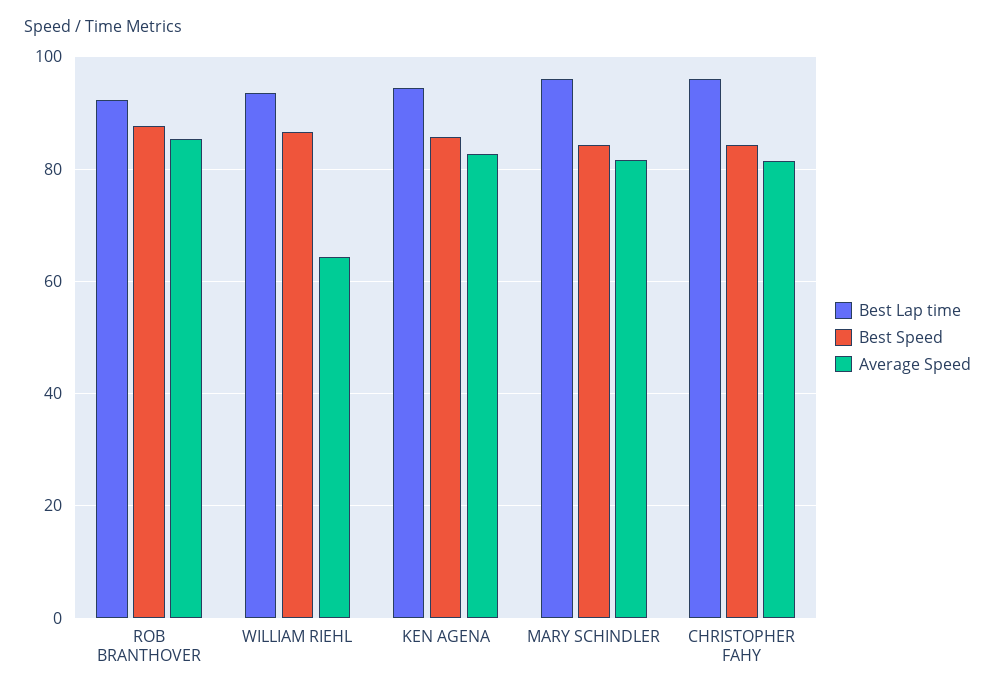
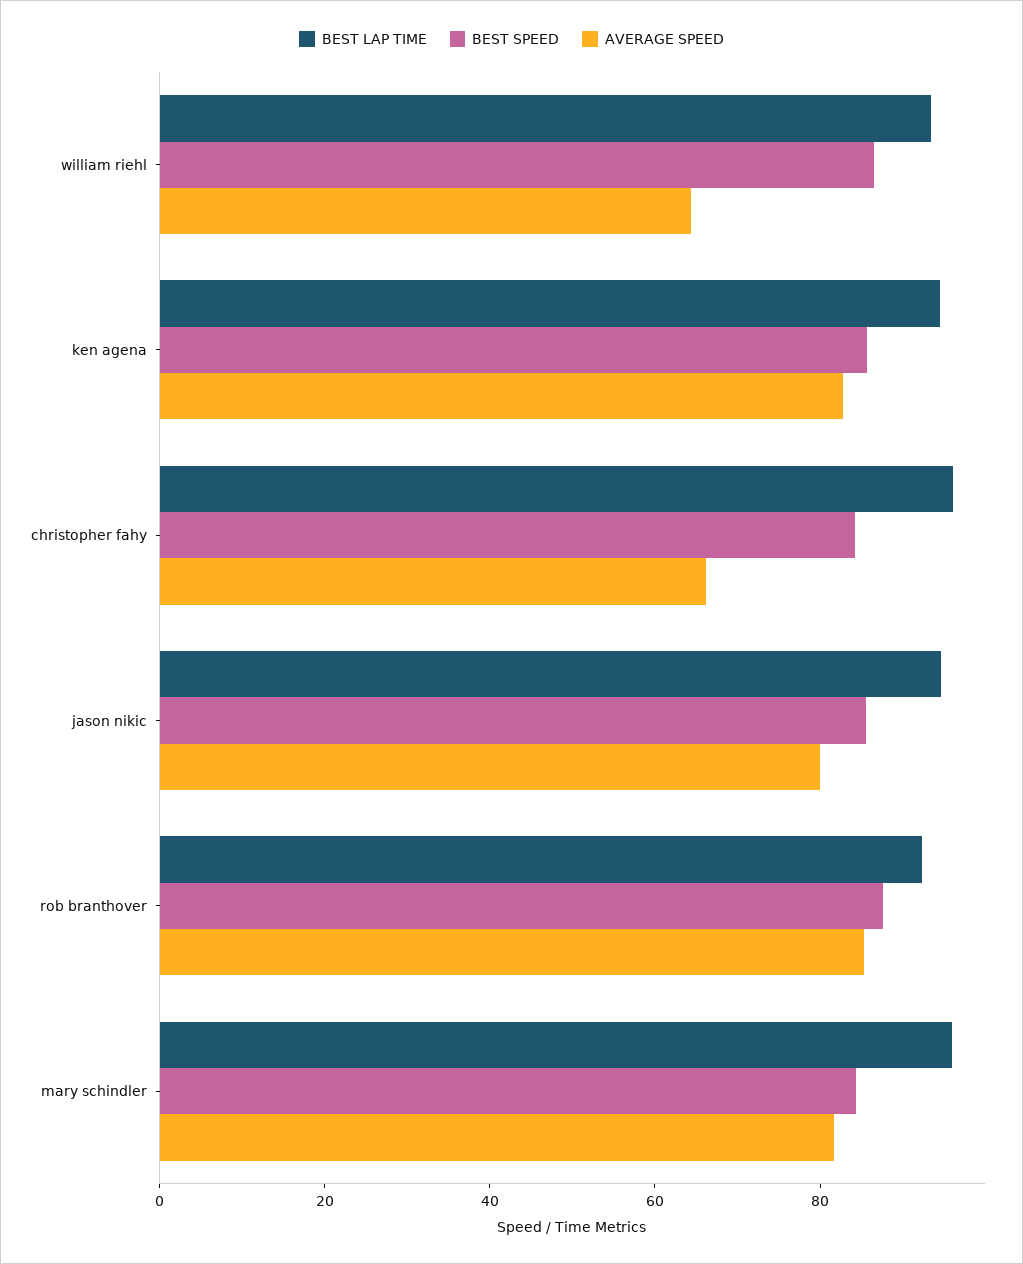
Average Speed, CHRISTOPHER FAHY: 82 -> 65
Best Lap time, jason nikic: none -> 95
Best Speed, jason nikic: none -> 85
Average Speed, jason nikic: none -> 80

